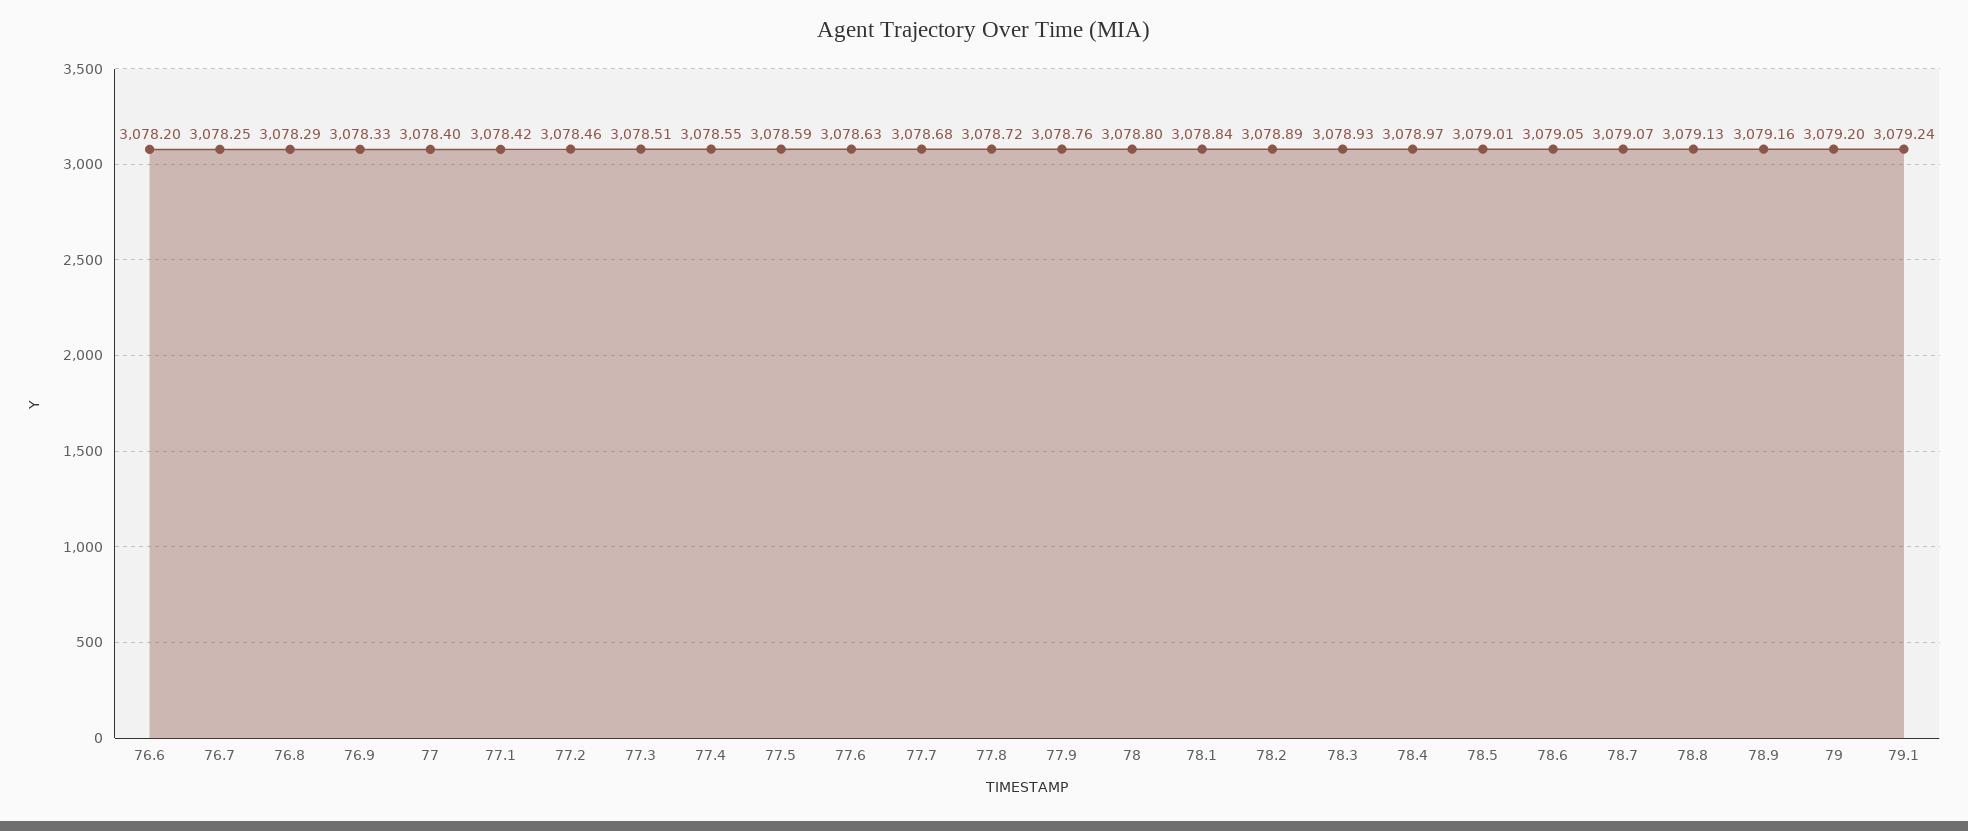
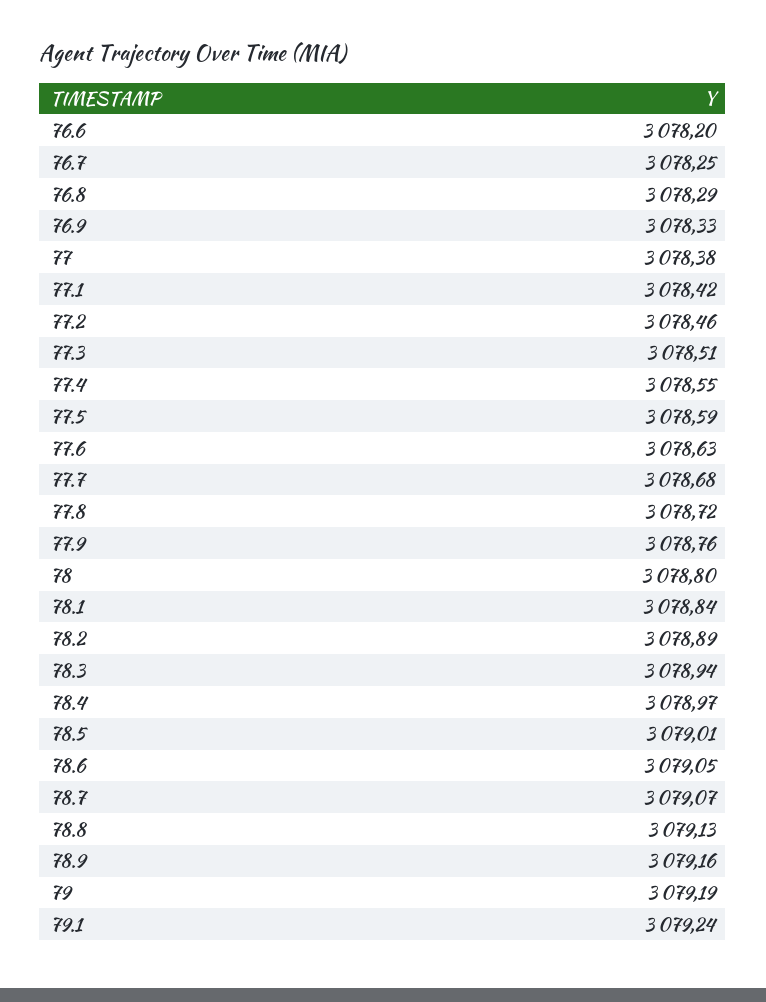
77: 3078.4 -> 3078.38
78.3: 3078.93 -> 3078.94
79: 3079.2 -> 3079.19

